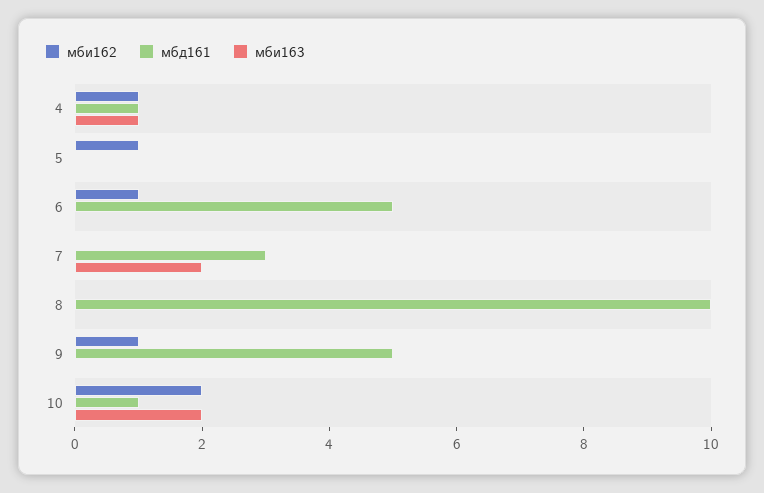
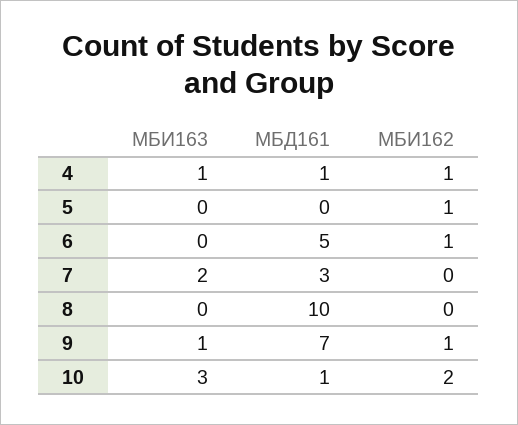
мбд161, 9: 5 -> 7
мби163, 9: 0 -> 1
мби163, 10: 2 -> 3

